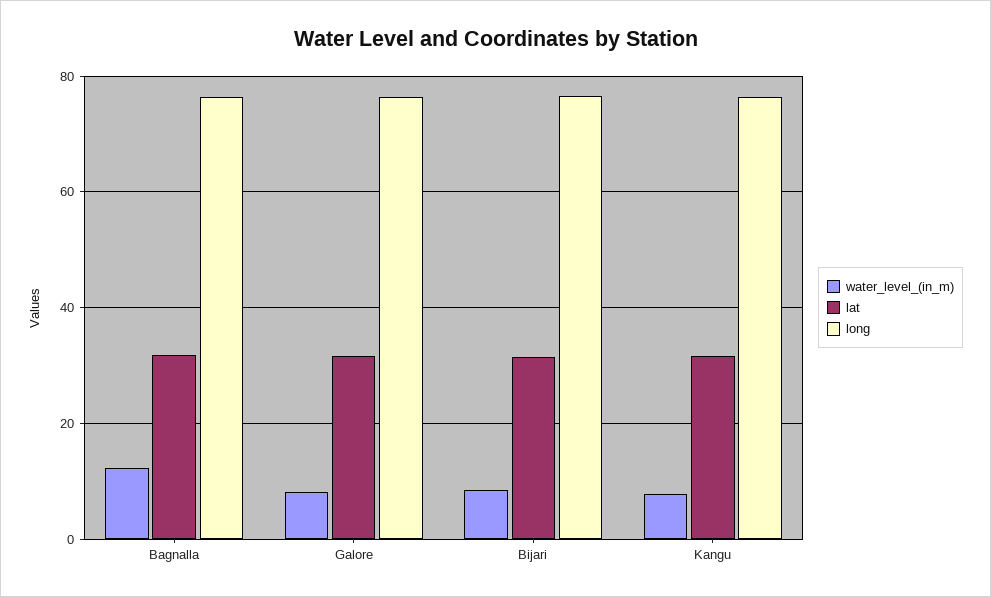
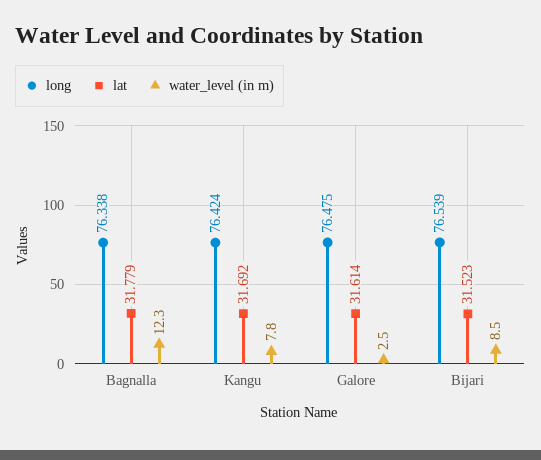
water_level_(in_m), Galore: 8 -> 2.5

